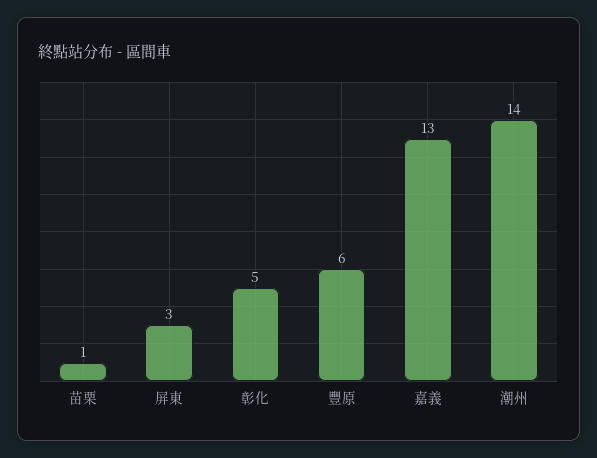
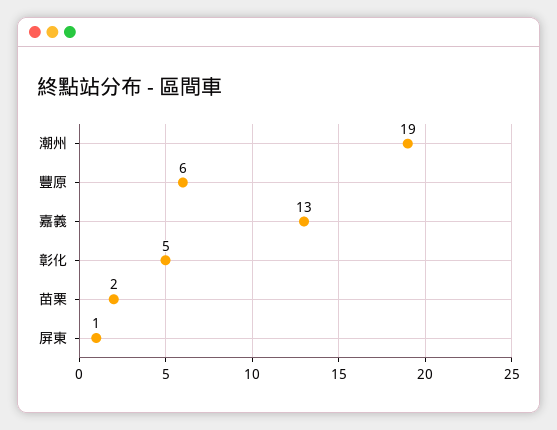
苗栗: 1 -> 2
屏東: 3 -> 1
潮州: 14 -> 19

